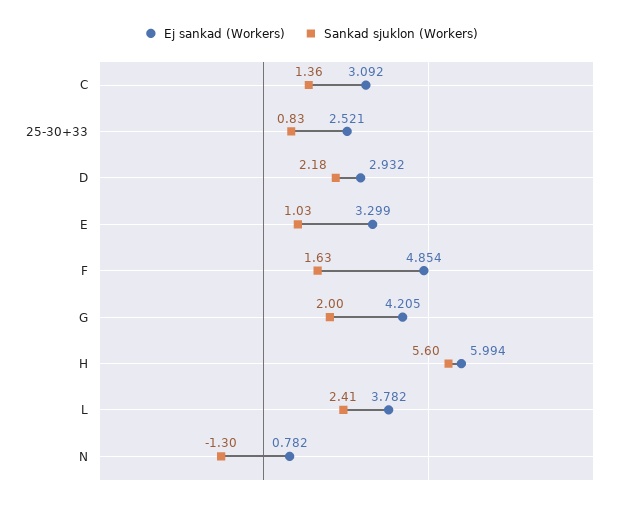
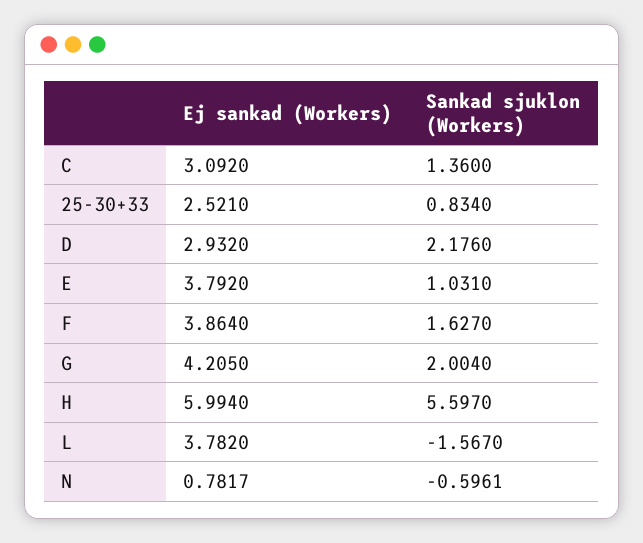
Ej sankad (Workers), E: 3.299 -> 3.792
Ej sankad (Workers), F: 4.854 -> 3.864
Sankad sjuklon (Workers), L: 2.41 -> -1.567
Sankad sjuklon (Workers), N: -1.3 -> -0.5961

